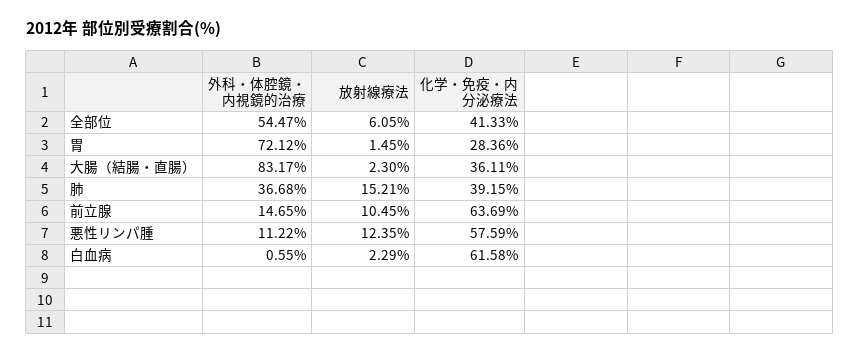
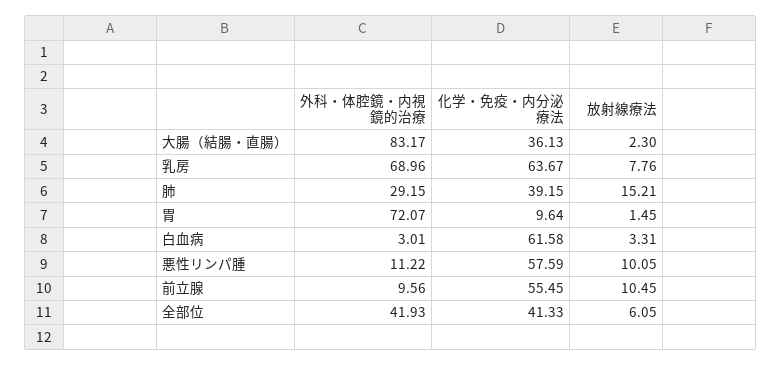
外科・体腔鏡・内視鏡的治療, 全部位: 54.47 -> 41.93
外科・体腔鏡・内視鏡的治療, 胃: 72.12 -> 72.07
化学・免疫・内分泌療法, 胃: 28.36 -> 9.64
化学・免疫・内分泌療法, 大腸（結腸・直腸）: 36.11 -> 36.13
外科・体腔鏡・内視鏡的治療, 肺: 36.68 -> 29.15
外科・体腔鏡・内視鏡的治療, 前立腺: 14.65 -> 9.56
化学・免疫・内分泌療法, 前立腺: 63.69 -> 55.45
放射線療法, 悪性リンパ腫: 12.35 -> 10.05
外科・体腔鏡・内視鏡的治療, 白血病: 0.55 -> 3.01
放射線療法, 白血病: 2.29 -> 3.31
外科・体腔鏡・内視鏡的治療, 乳房: none -> 68.96
化学・免疫・内分泌療法, 乳房: none -> 63.67
放射線療法, 乳房: none -> 7.76

